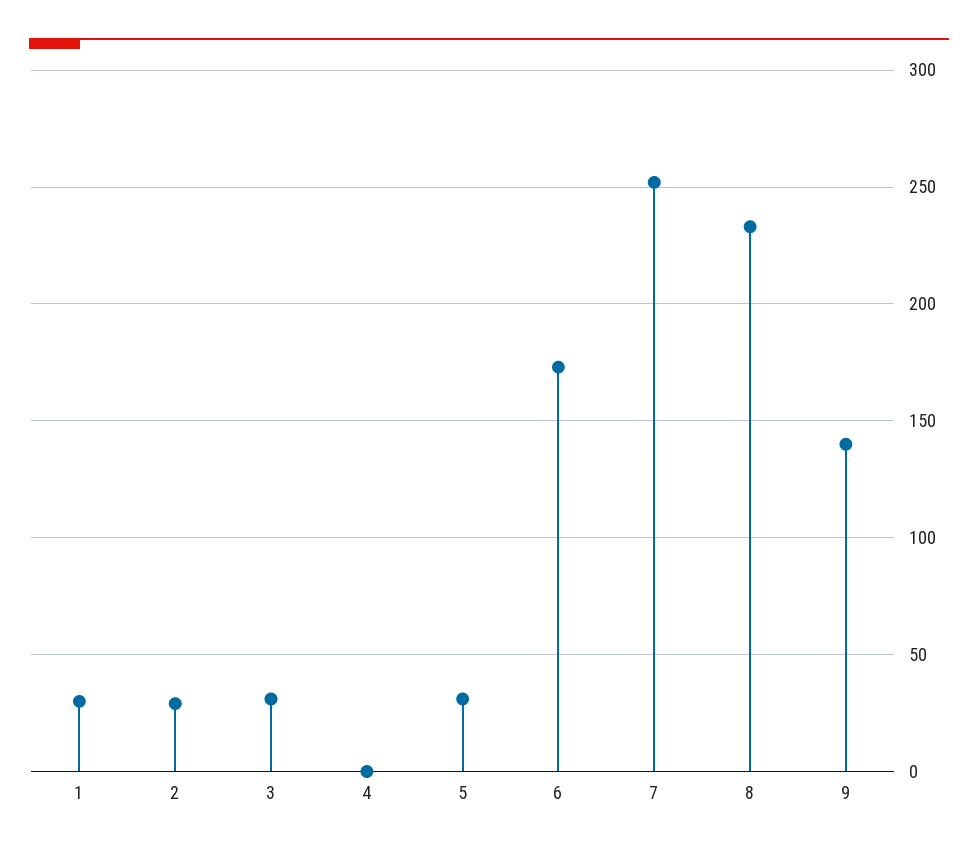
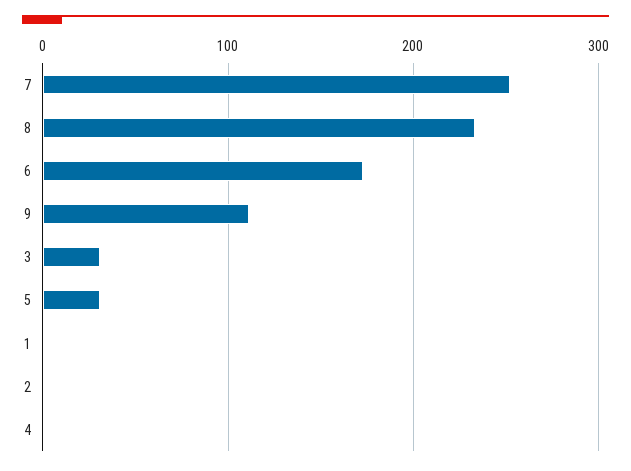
1: 30 -> 0
2: 30 -> 0
9: 140 -> 110

